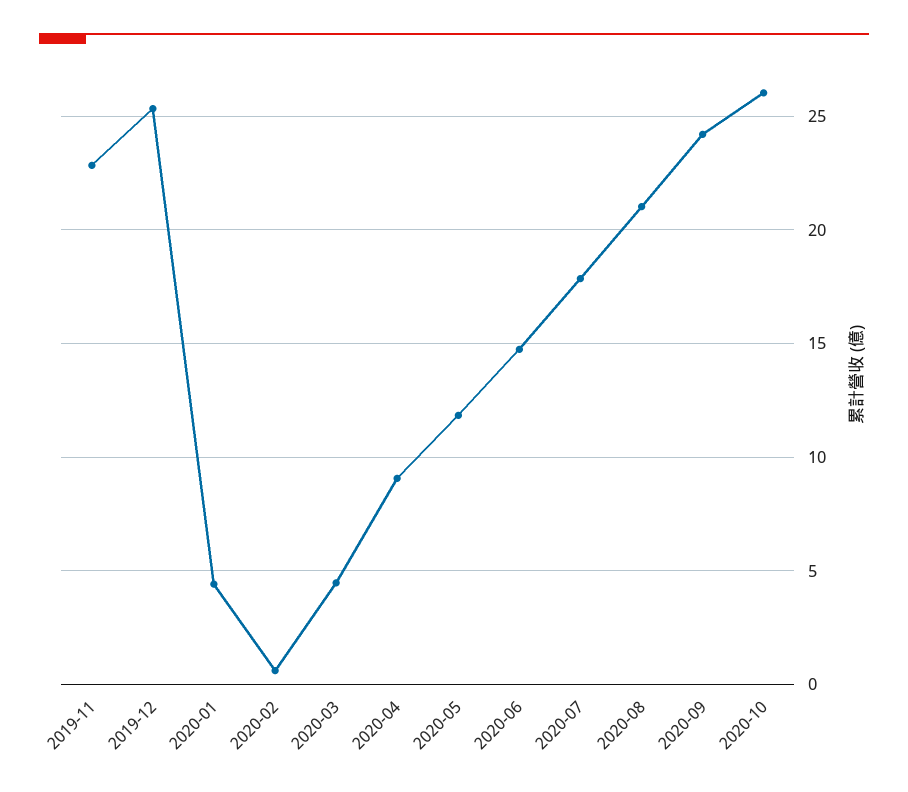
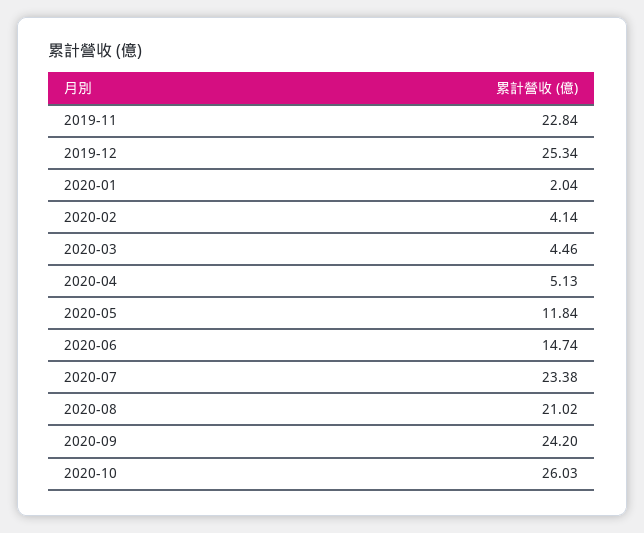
2020-01: 4.5 -> 2.04
2020-02: 0.5 -> 4.14
2020-04: 9 -> 5.13
2020-07: 18 -> 23.38

